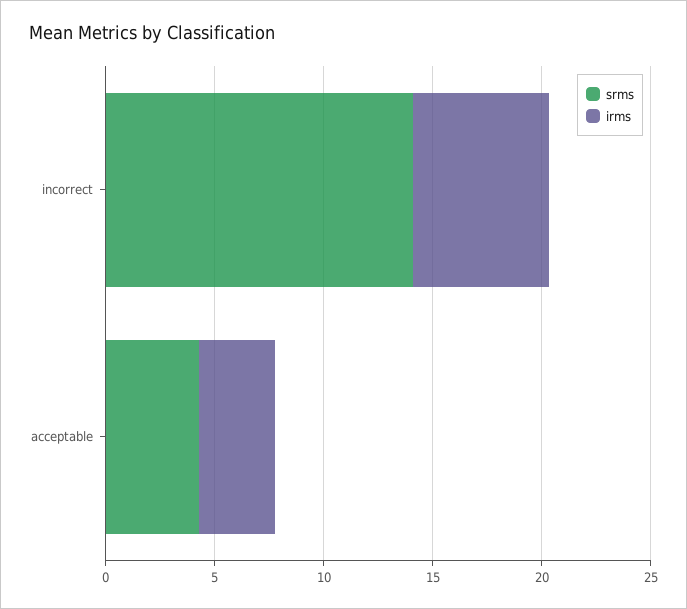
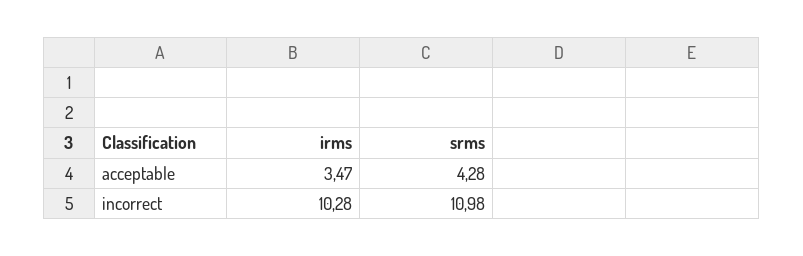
srms, incorrect: 14 -> 10.98
irms, incorrect: 6 -> 10.28

